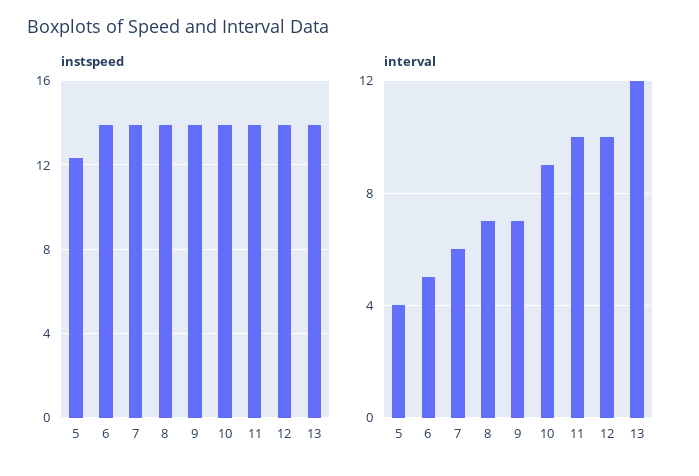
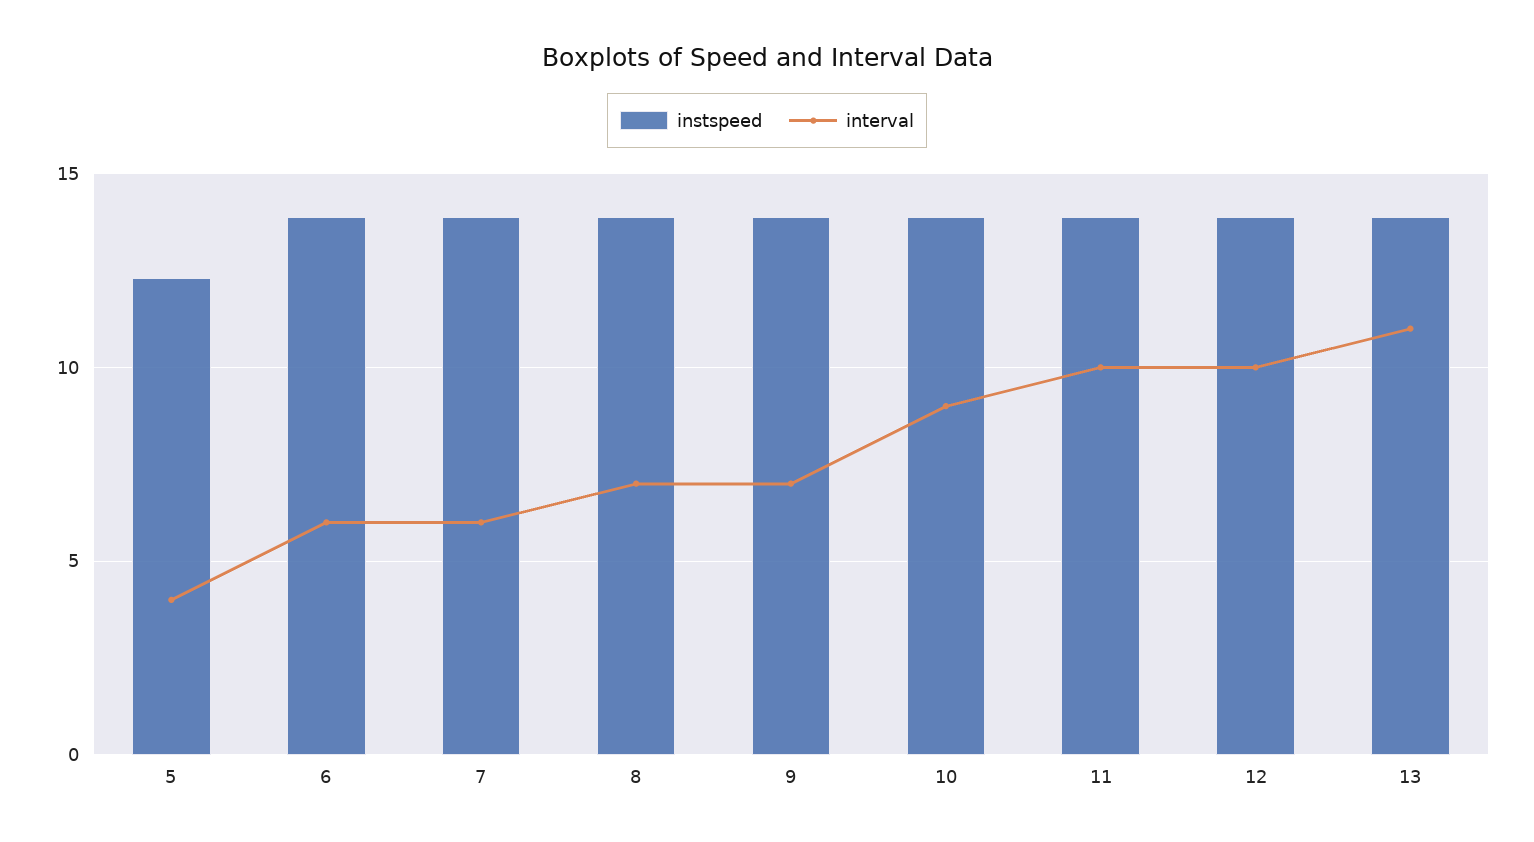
interval, 6: 5 -> 6
interval, 13: 12 -> 11

